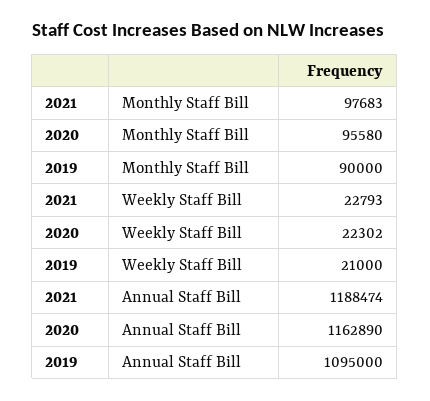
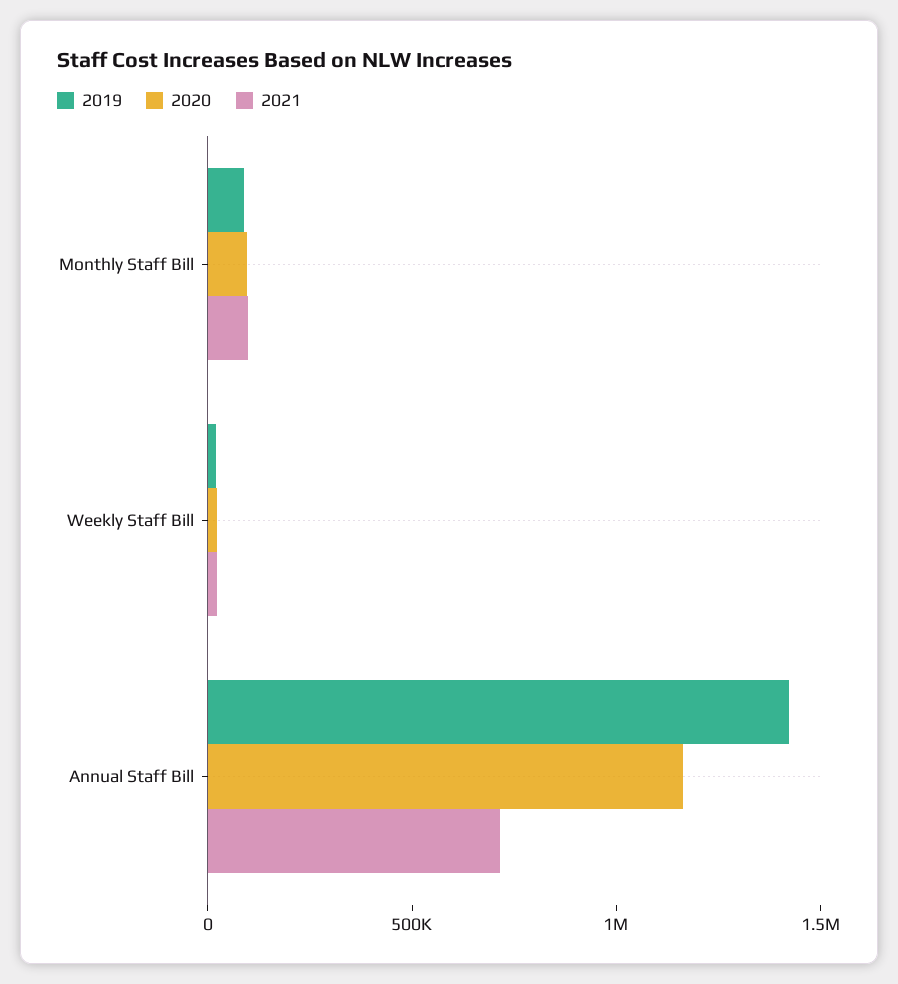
2021, Annual Staff Bill: 1188474 -> 700000
2019, Annual Staff Bill: 1095000 -> 1400000

